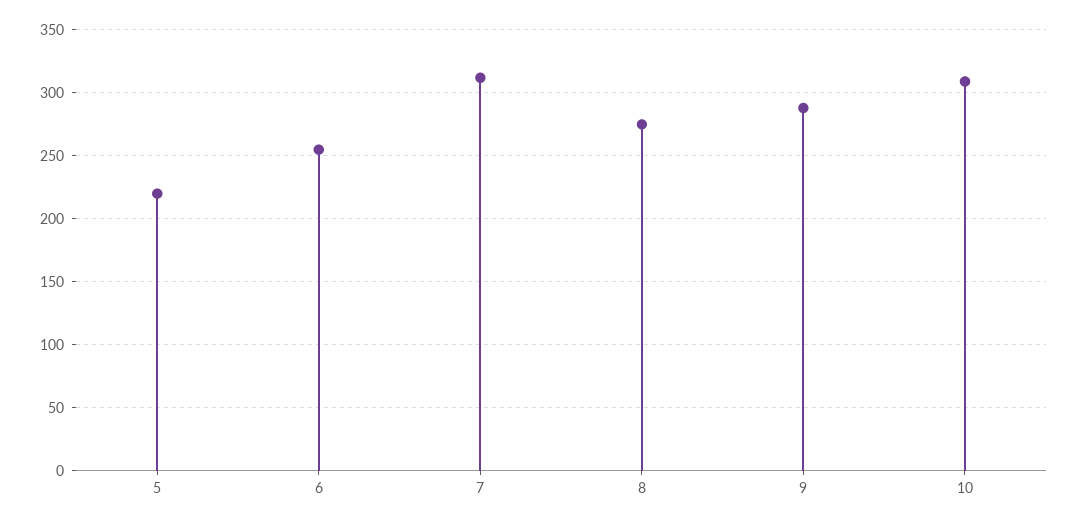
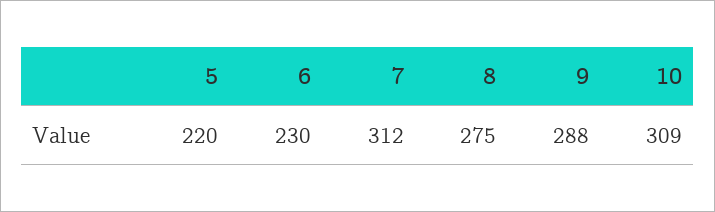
6: 255 -> 230

